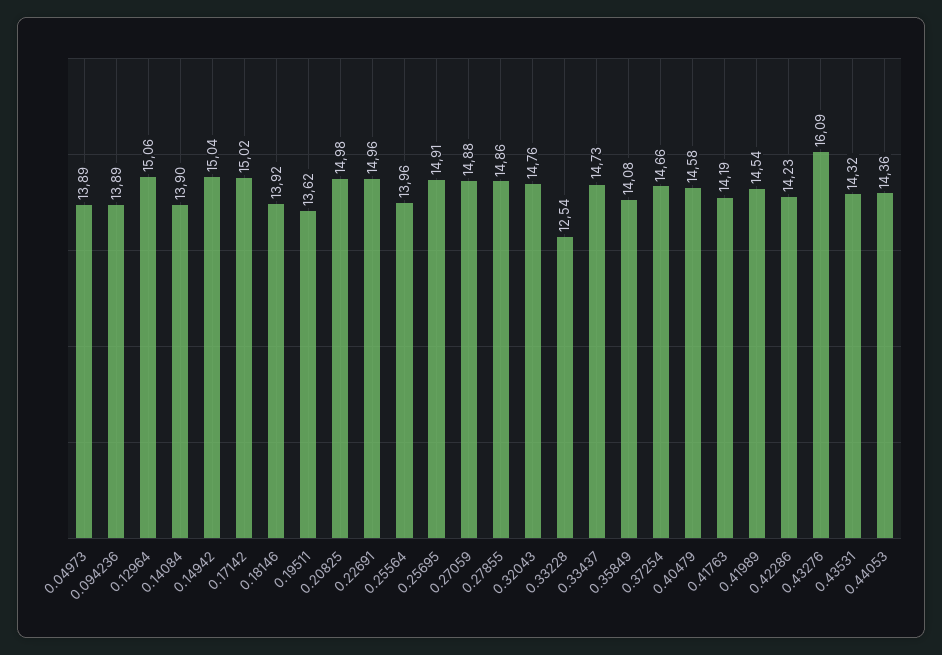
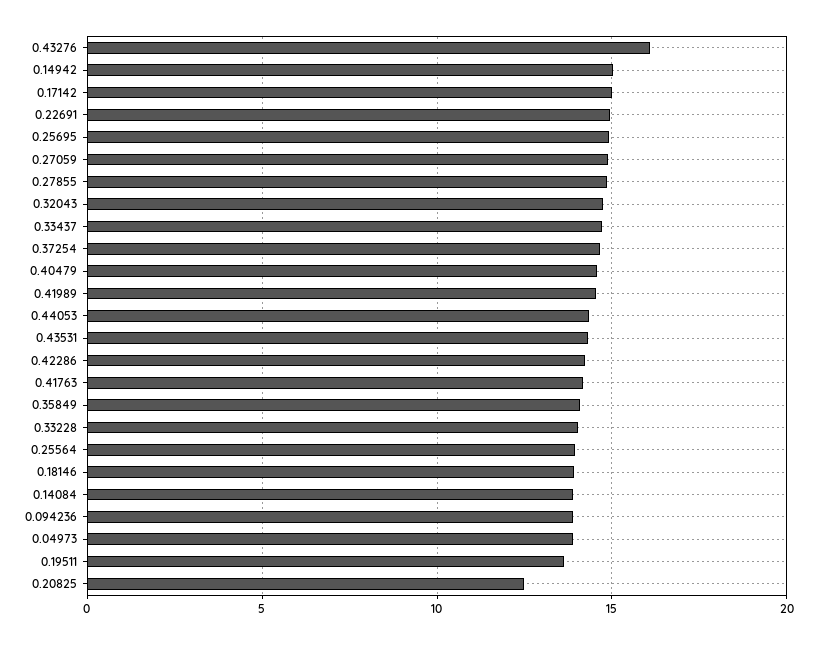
0.12964: 15.06 -> none
0.20825: 14.98 -> 12.5
0.33228: 12.54 -> 14

